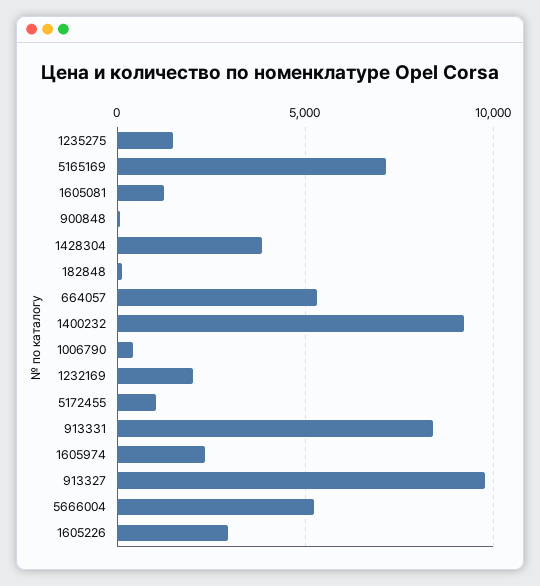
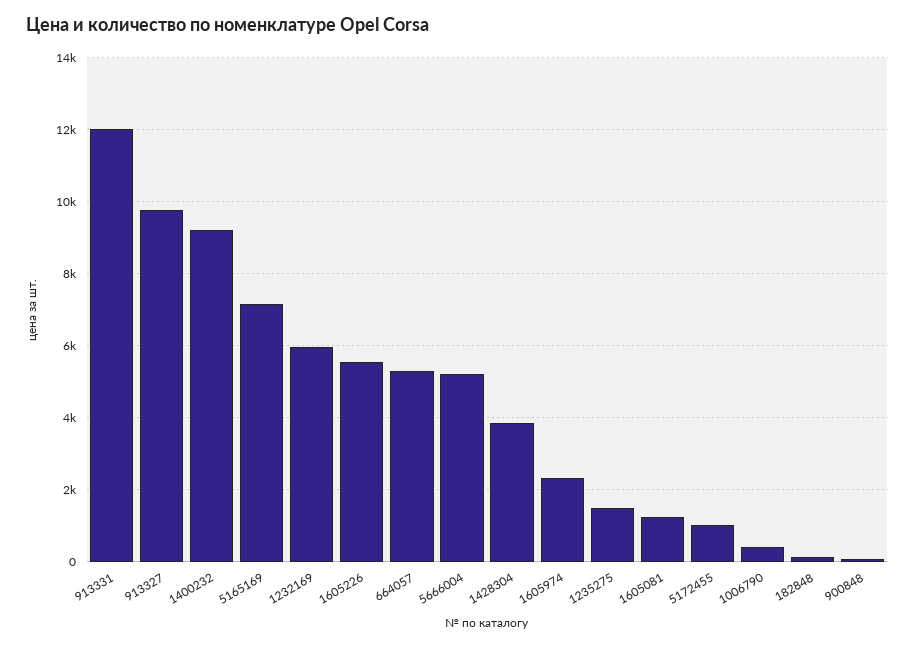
1232169: 2000 -> 6000
913331: 8500 -> 12000
1605226: 3000 -> 5600

